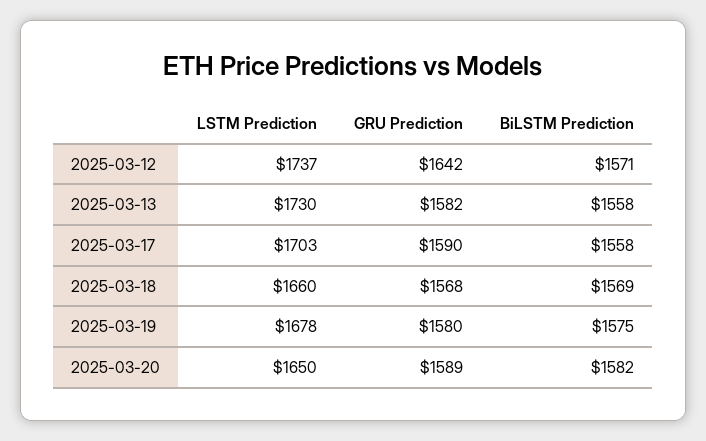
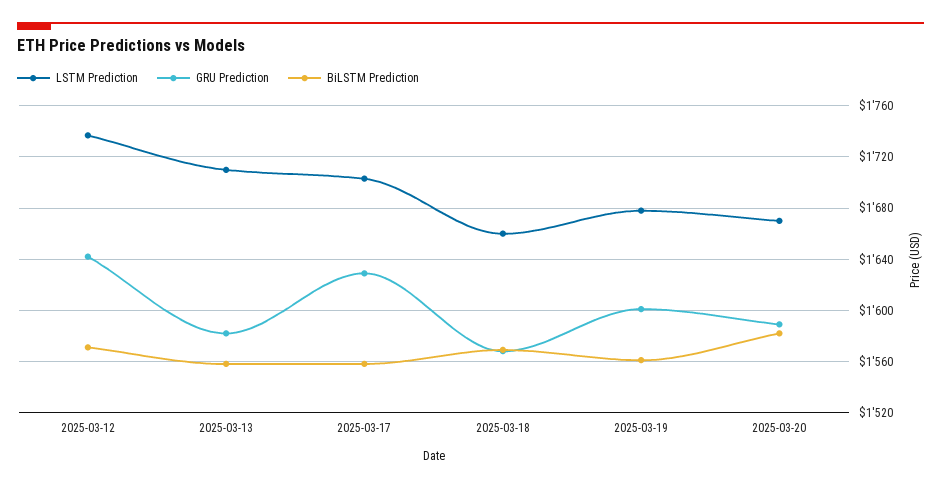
LSTM Prediction, 2025-03-13: 1730 -> 1710
GRU Prediction, 2025-03-17: 1590 -> 1630
GRU Prediction, 2025-03-19: 1580 -> 1600
BiLSTM Prediction, 2025-03-19: 1575 -> 1560
LSTM Prediction, 2025-03-20: 1650 -> 1670

